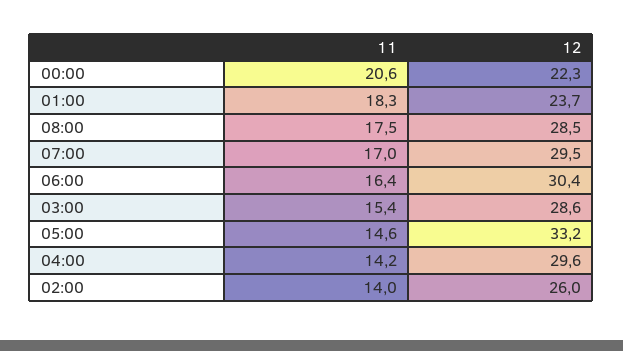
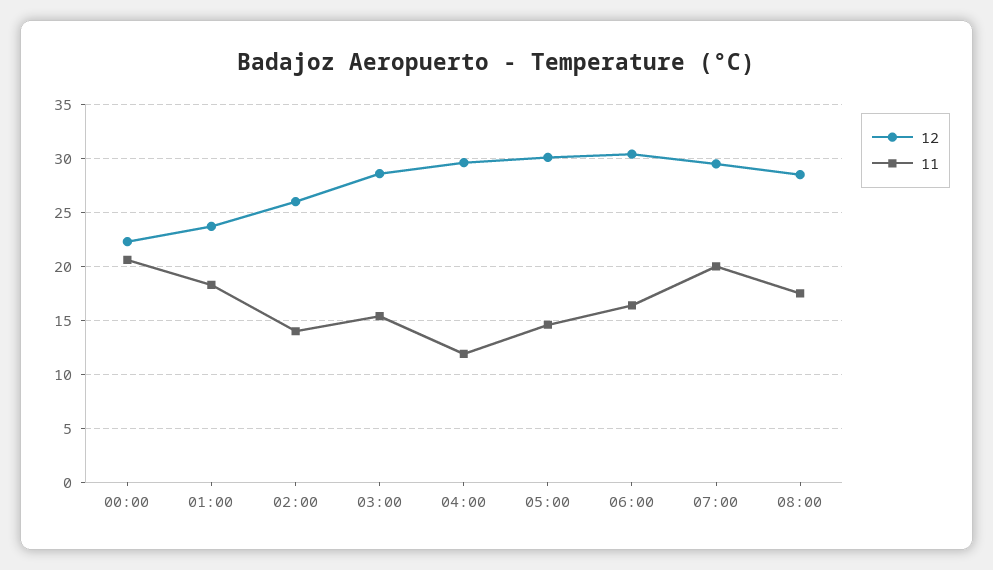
11, 07:00: 17 -> 20
12, 05:00: 33.2 -> 30
11, 04:00: 14.2 -> 12

